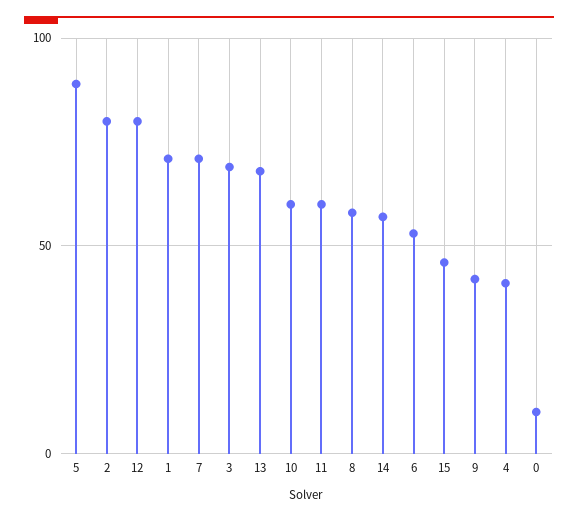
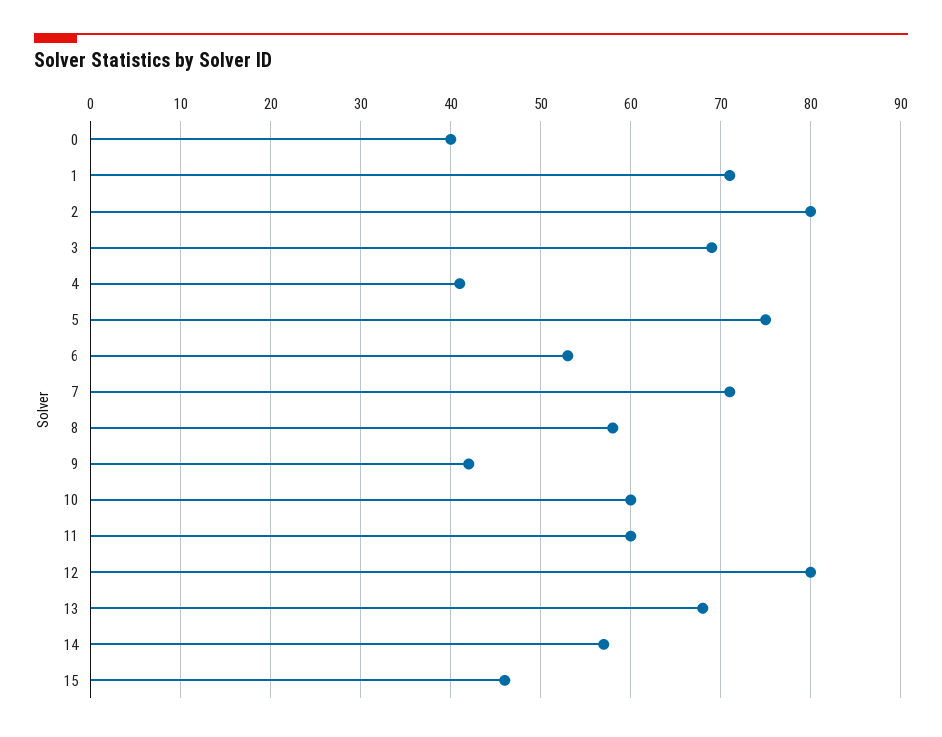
5: 90 -> 75
0: 10 -> 40

